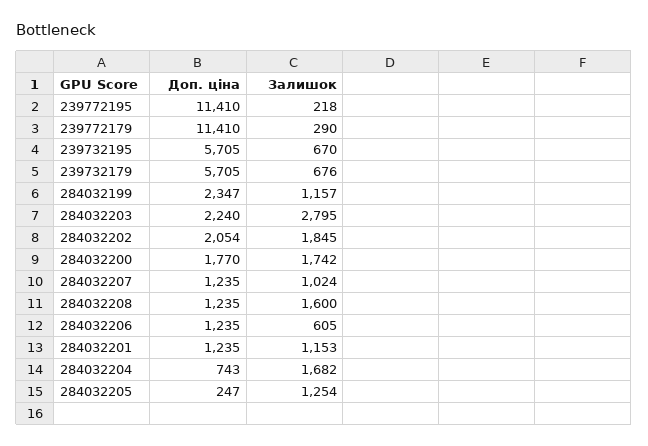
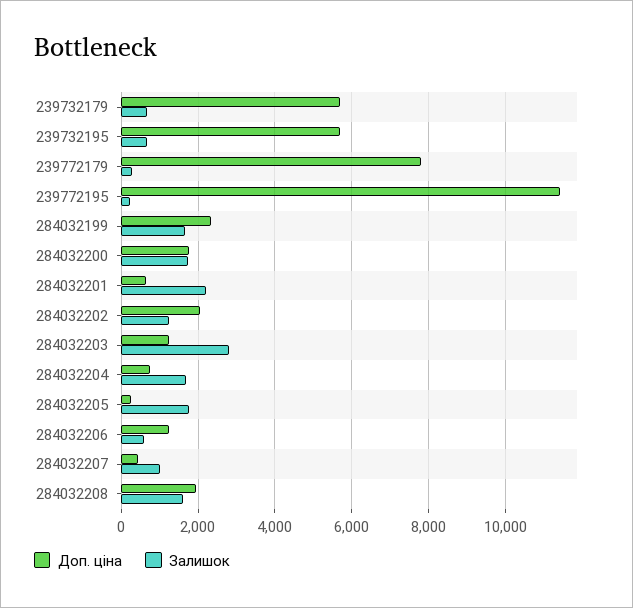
Доп. ціна, 239772179: 11410 -> 7800
Залишок, 284032199: 1157 -> 1600
Доп. ціна, 284032203: 2240 -> 1200
Залишок, 284032202: 1845 -> 1200
Доп. ціна, 284032207: 1235 -> 400
Доп. ціна, 284032208: 1235 -> 2000
Доп. ціна, 284032201: 1235 -> 600
Залишок, 284032201: 1153 -> 2200
Залишок, 284032205: 1254 -> 1800

